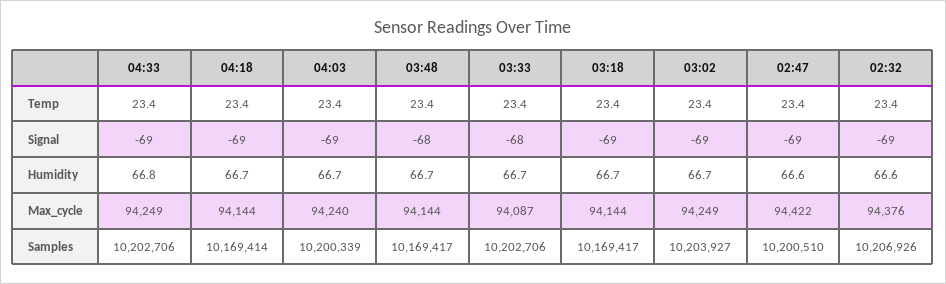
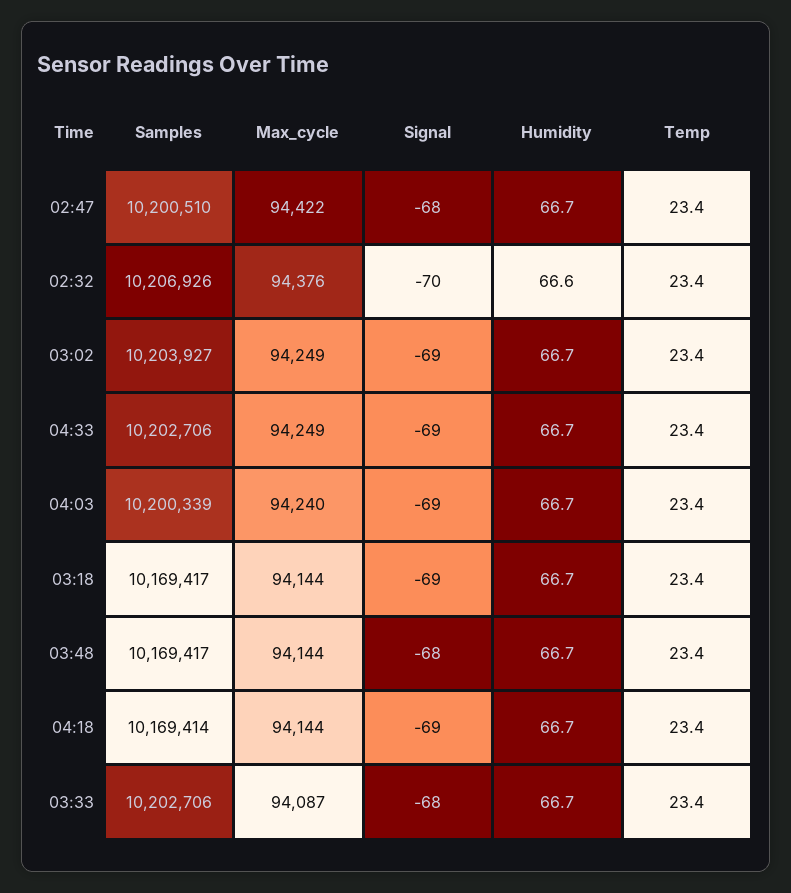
02:47, Signal: -69 -> -68
02:32, Signal: -69 -> -70
04:33, Humidity: 66.8 -> 66.7
02:47, Humidity: 66.6 -> 66.7

